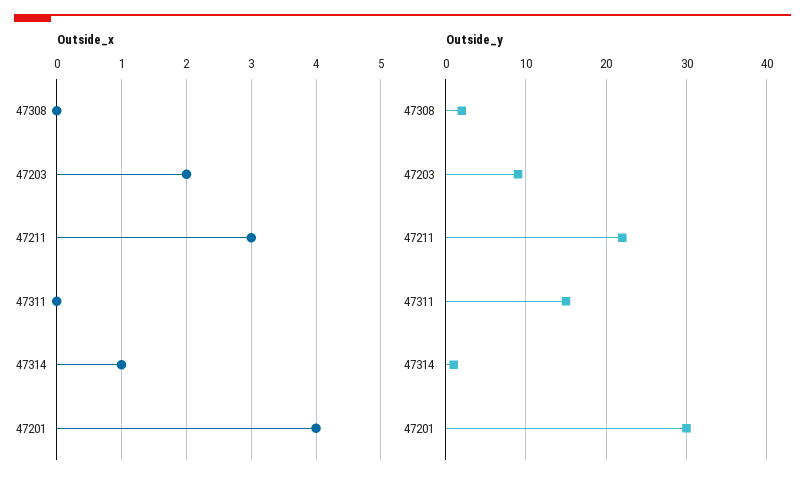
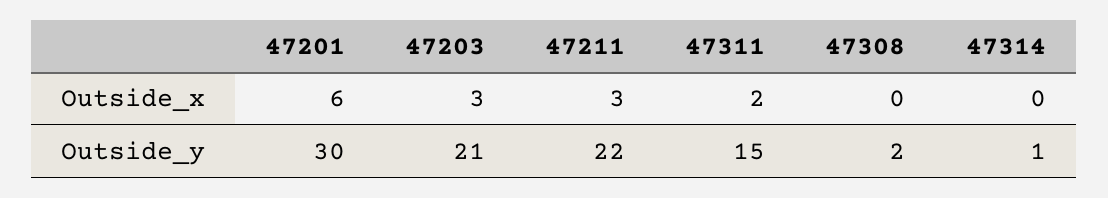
Outside_x, 47203: 2 -> 3
Outside_x, 47311: 0 -> 2
Outside_x, 47314: 1 -> 0
Outside_x, 47201: 4 -> 6
Outside_y, 47203: 9 -> 21

